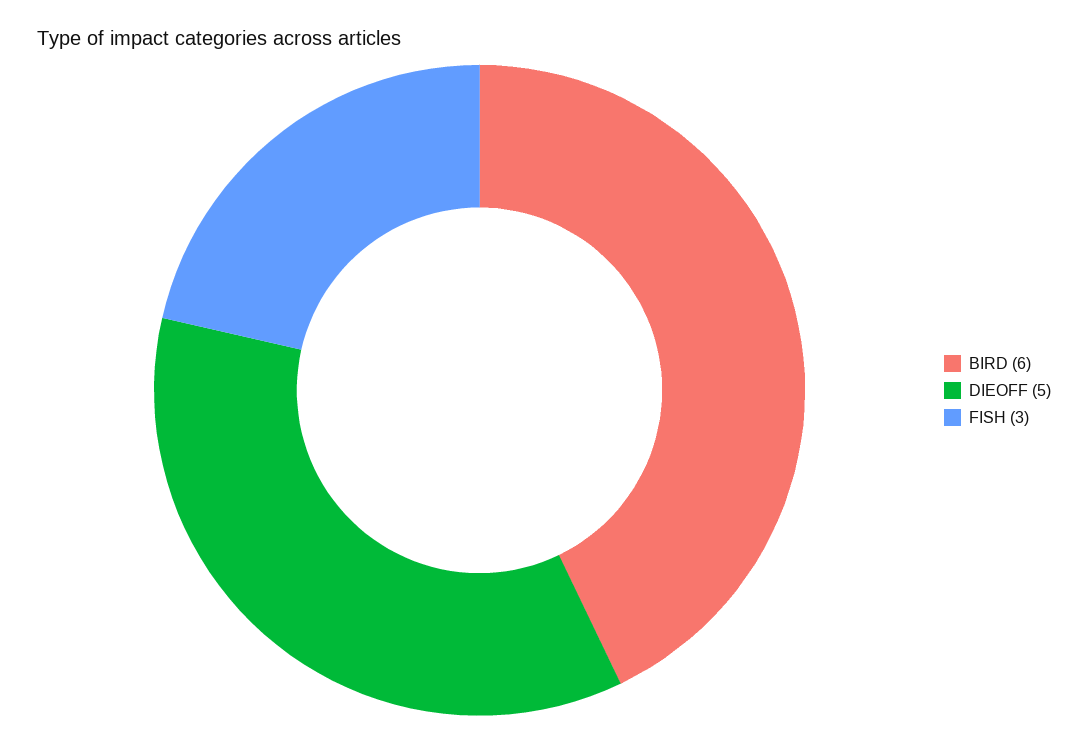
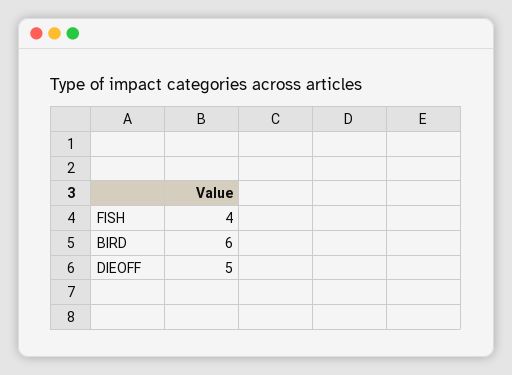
FISH: 3 -> 4

